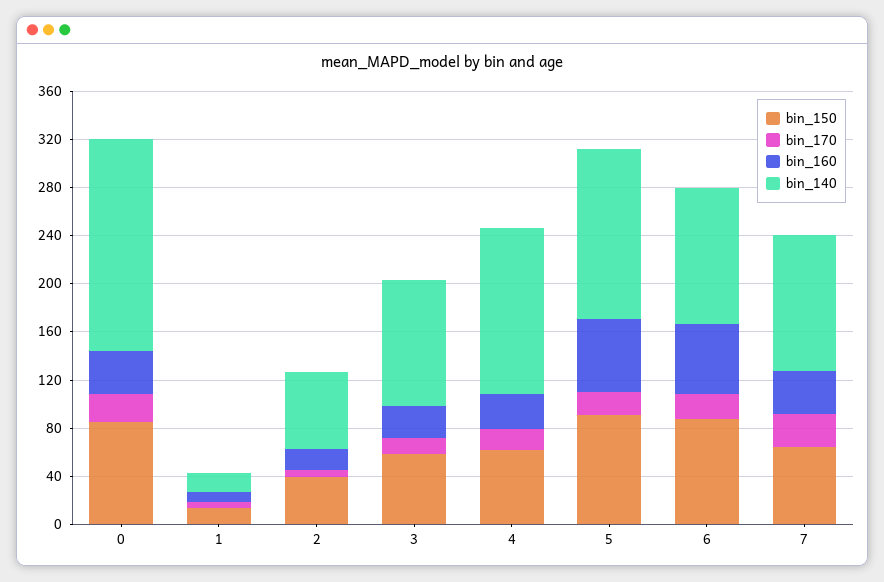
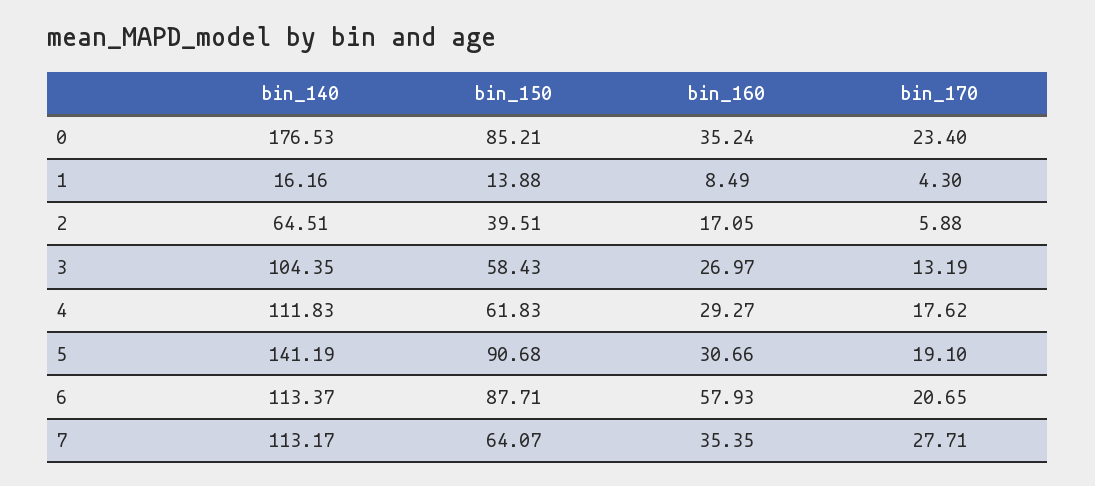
bin_140, 4: 140 -> 111.83
bin_160, 5: 60 -> 30.66

